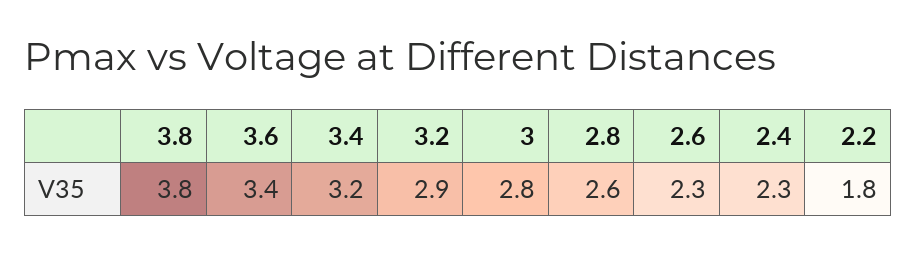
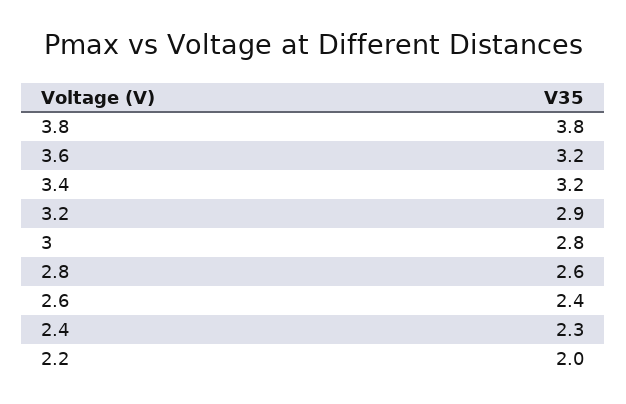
3.6: 3.4 -> 3.2
2.6: 2.3 -> 2.4
2.2: 1.8 -> 2

